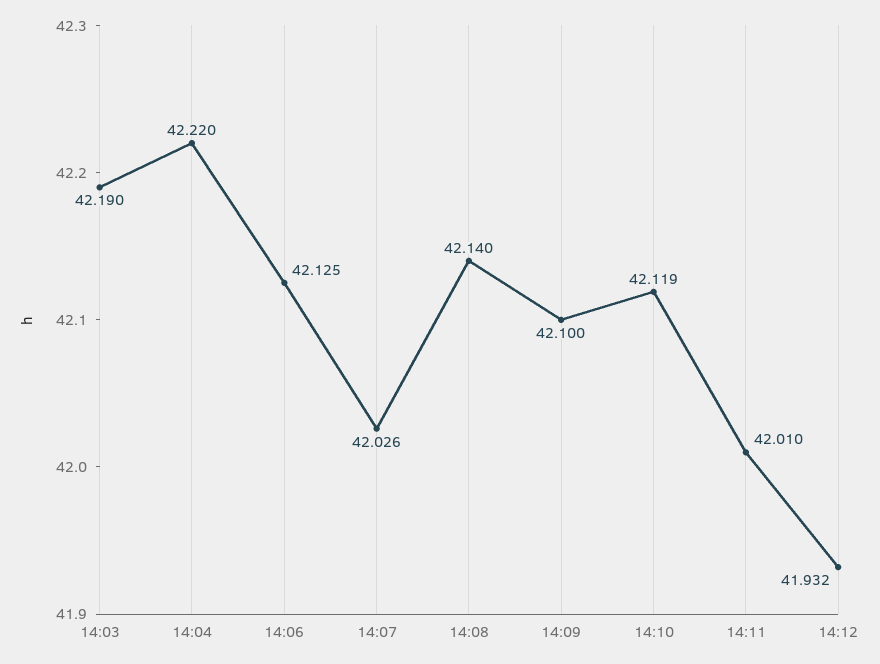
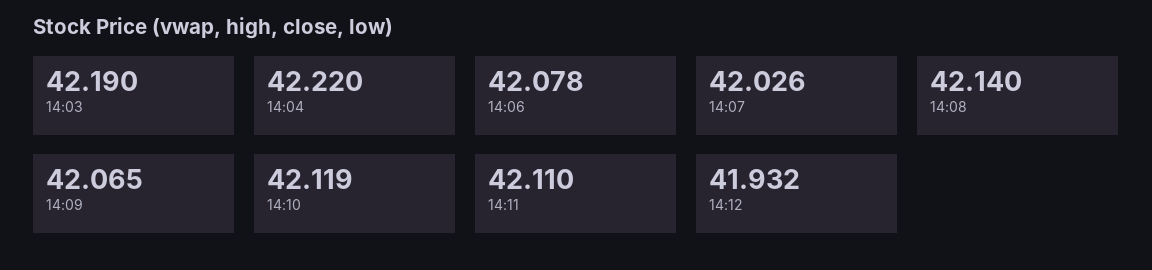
14:06: 42.125 -> 42.078
14:09: 42.1 -> 42.065
14:11: 42.01 -> 42.11

